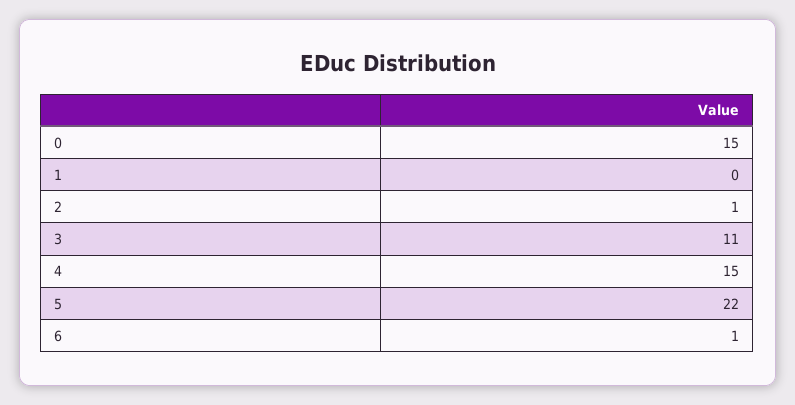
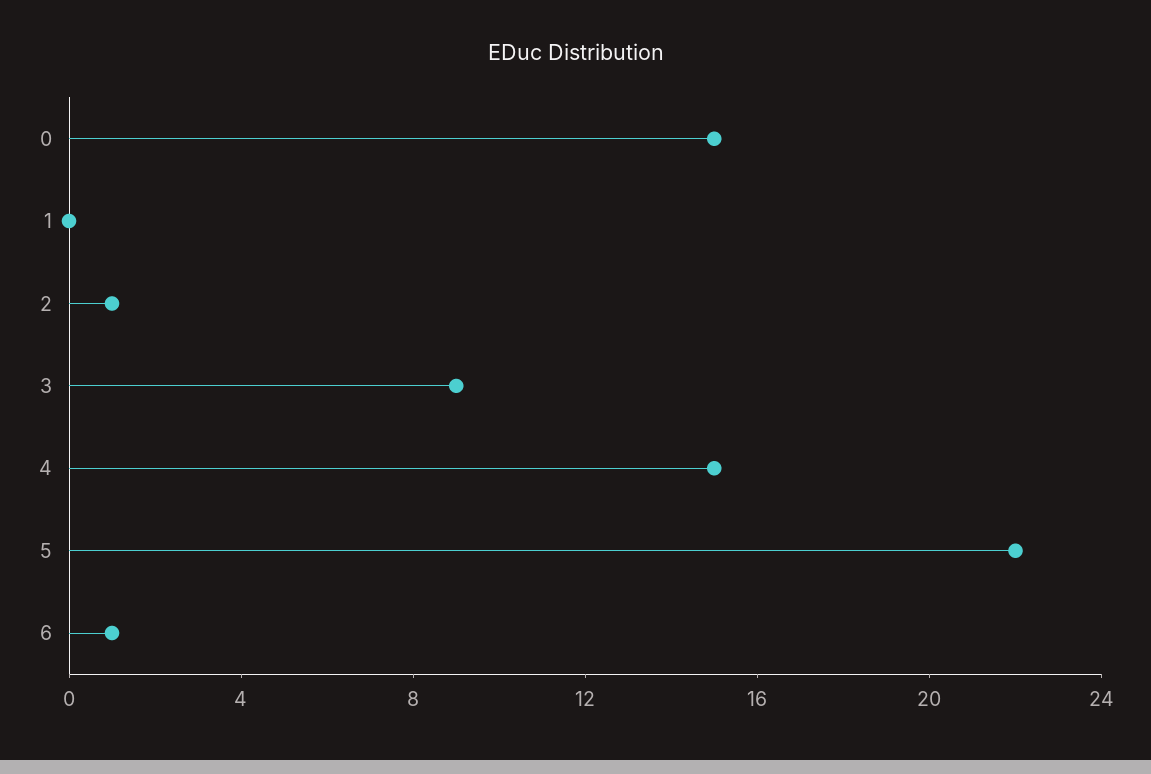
3: 11 -> 9

